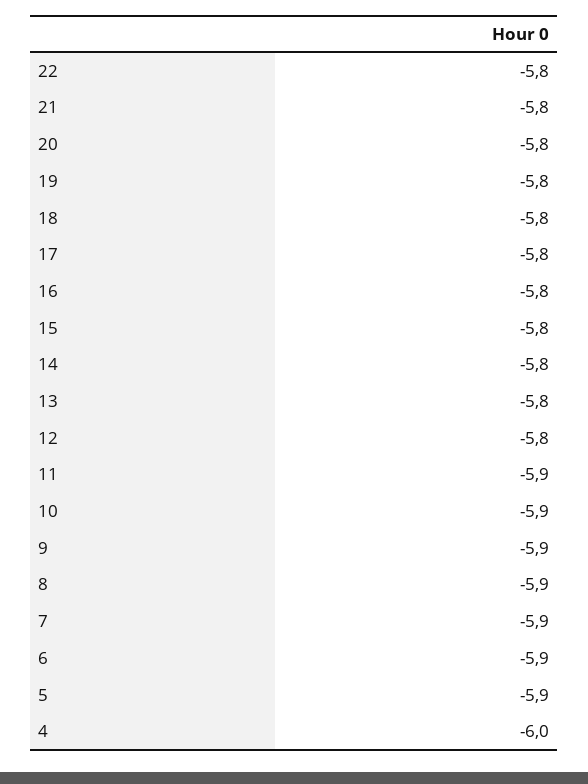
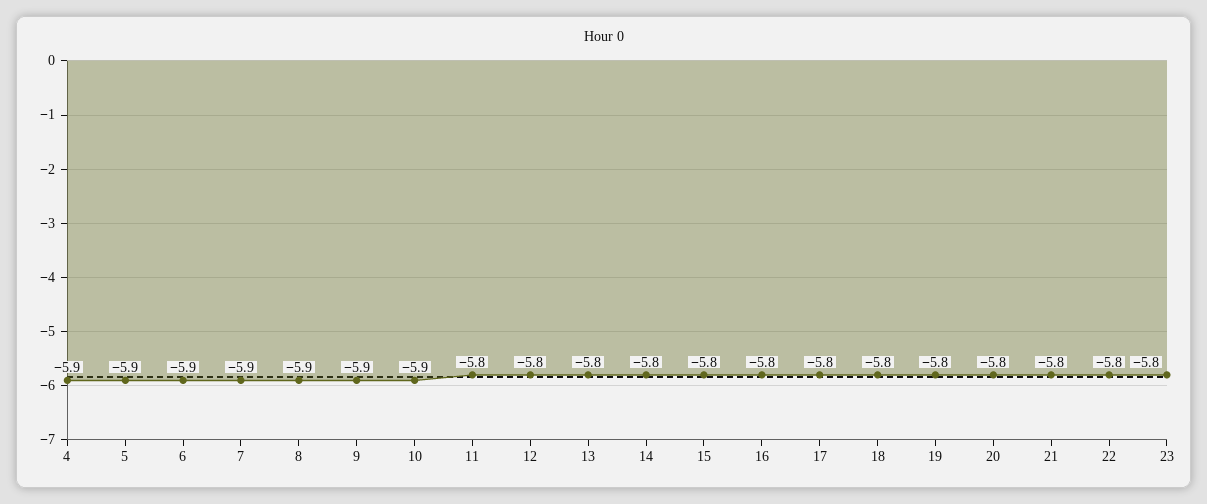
11: -5.9 -> -5.8
4: -6 -> -5.9
23: none -> -5.8

